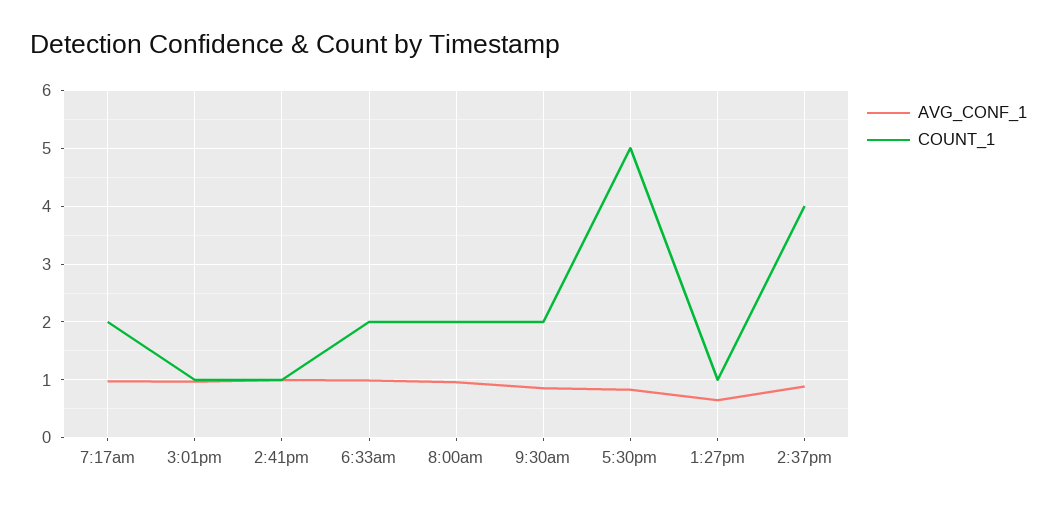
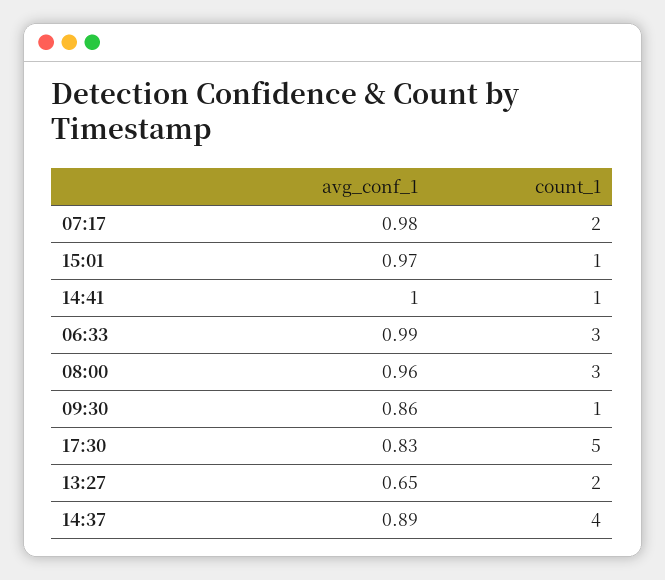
COUNT_1, 6:33am: 2 -> 3
COUNT_1, 8:00am: 2 -> 3
COUNT_1, 9:30am: 2 -> 1
COUNT_1, 1:27pm: 1 -> 2

